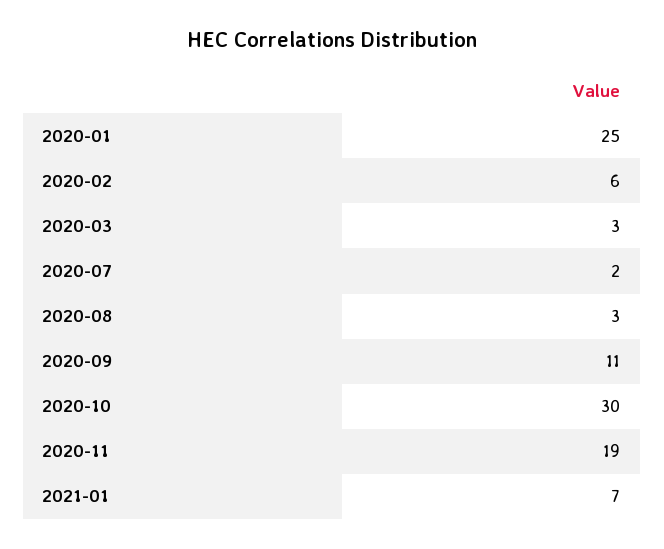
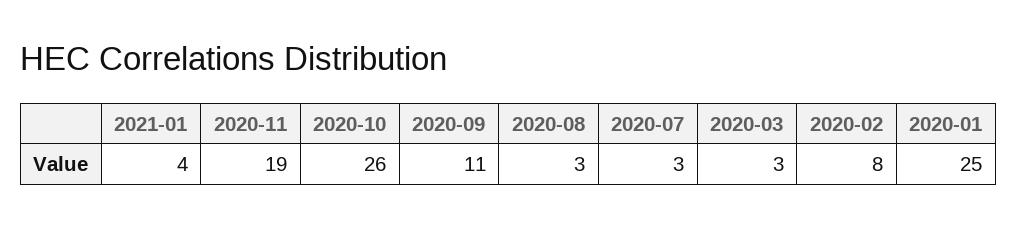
2020-02: 6 -> 8
2020-07: 2 -> 3
2020-10: 30 -> 26
2021-01: 7 -> 4

